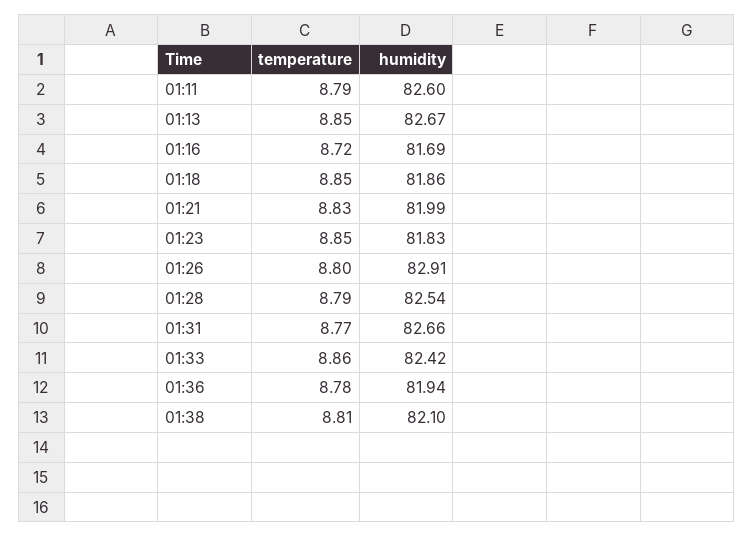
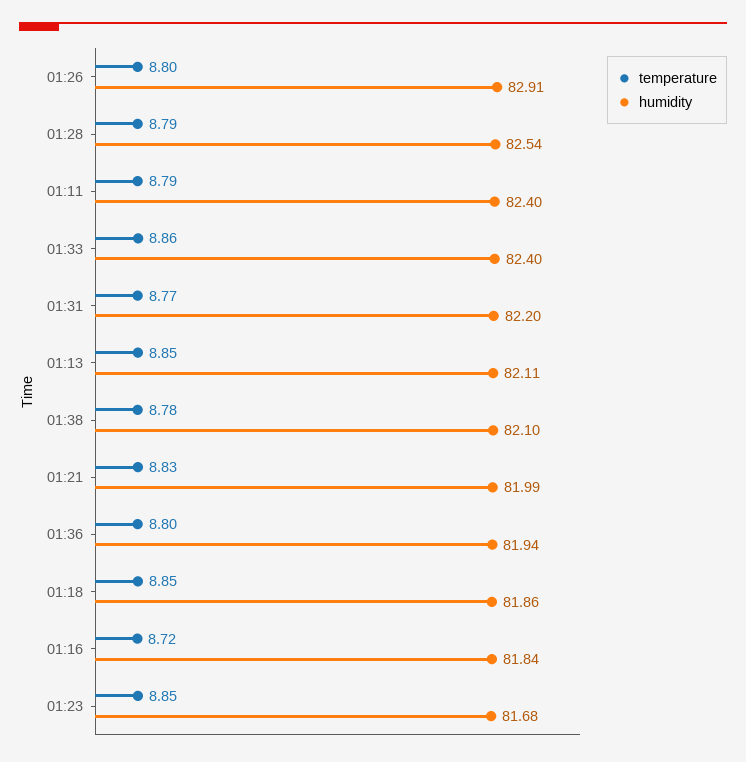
humidity, 01:11: 82.6 -> 82.4
humidity, 01:13: 82.67 -> 82.11
humidity, 01:16: 81.69 -> 81.84
humidity, 01:23: 81.83 -> 81.68
humidity, 01:31: 82.66 -> 82.2
humidity, 01:33: 82.42 -> 82.4
temperature, 01:36: 8.78 -> 8.8
temperature, 01:38: 8.81 -> 8.78

